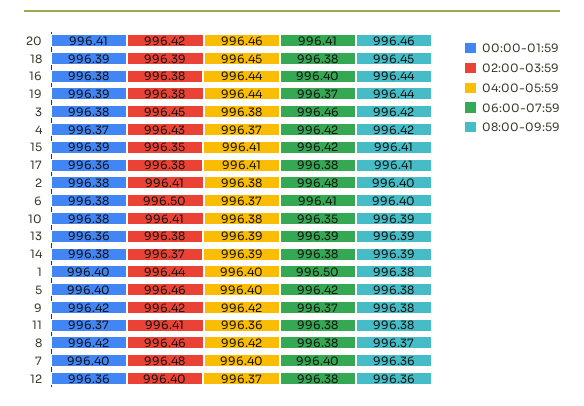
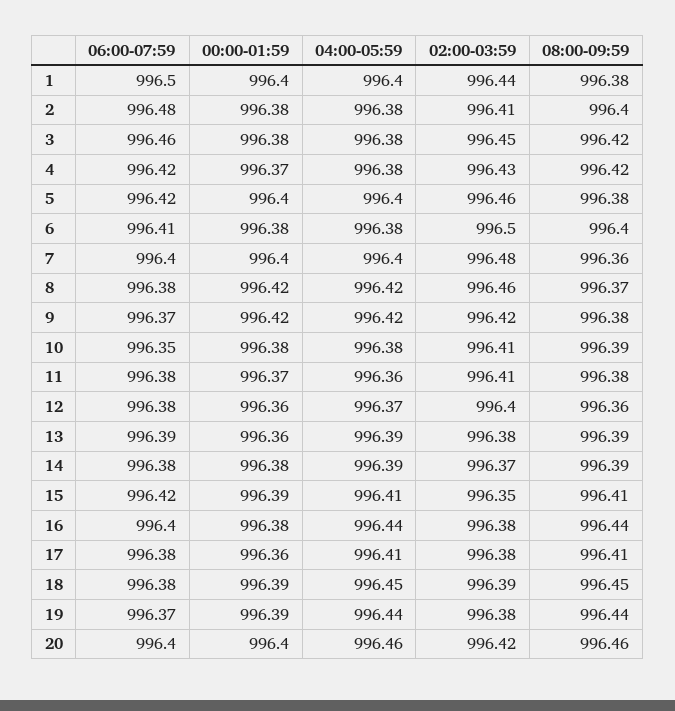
00:00-01:59, 20: 996.41 -> 996.4
06:00-07:59, 20: 996.41 -> 996.4
04:00-05:59, 4: 996.37 -> 996.38
04:00-05:59, 6: 996.37 -> 996.38

